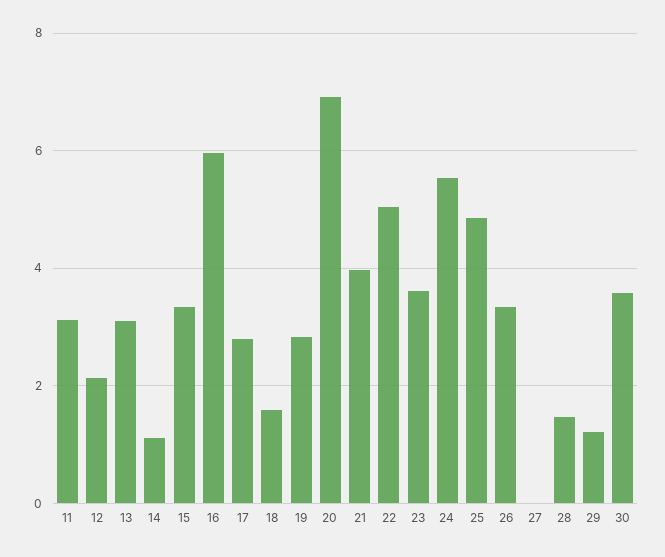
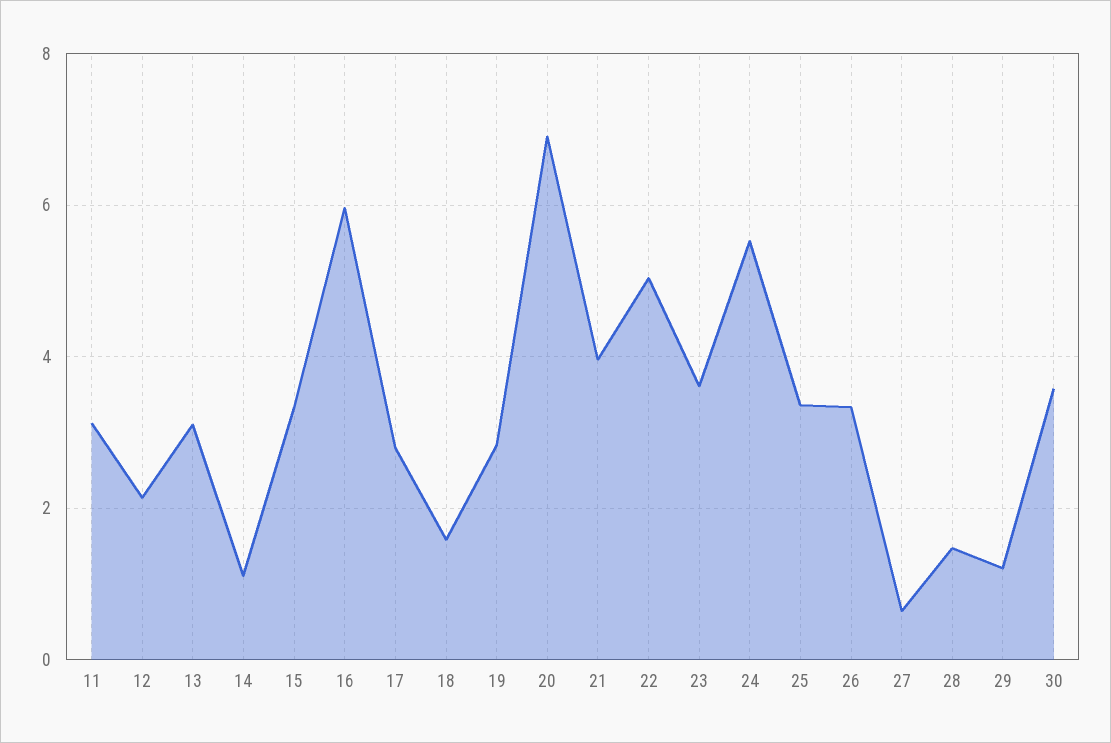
25: 4.8 -> 3.4
27: 0 -> 0.6

